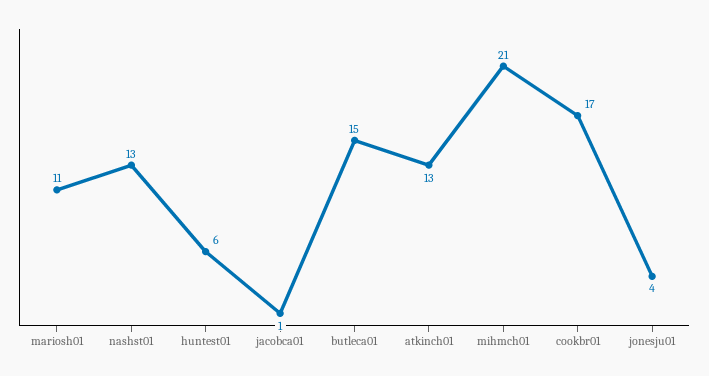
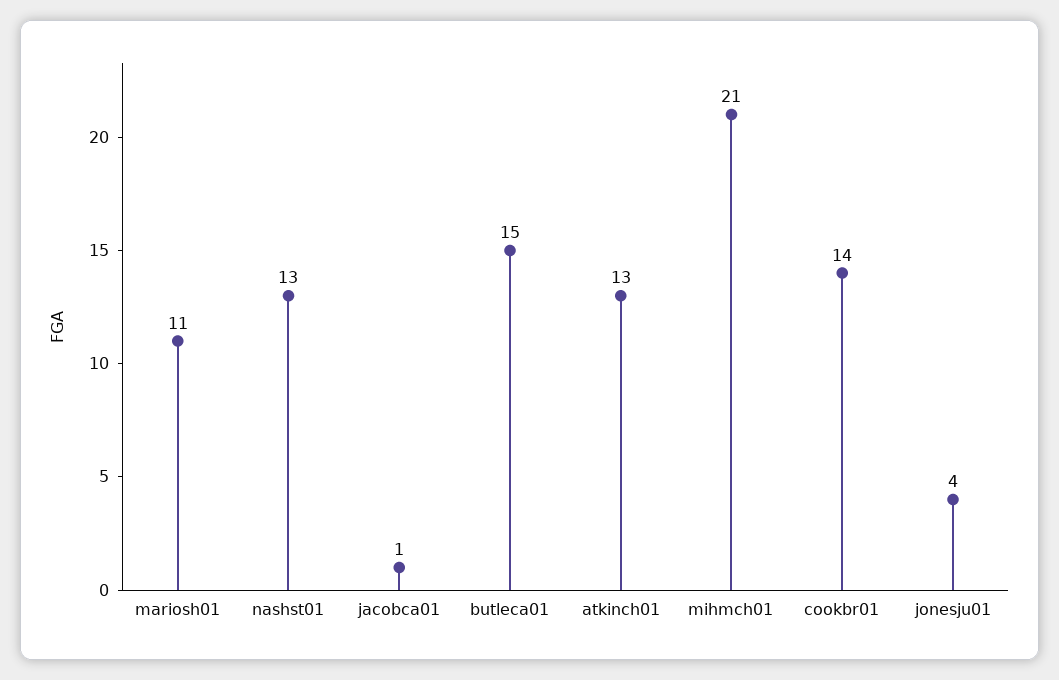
huntest01: 6 -> none
cookbr01: 17 -> 14

